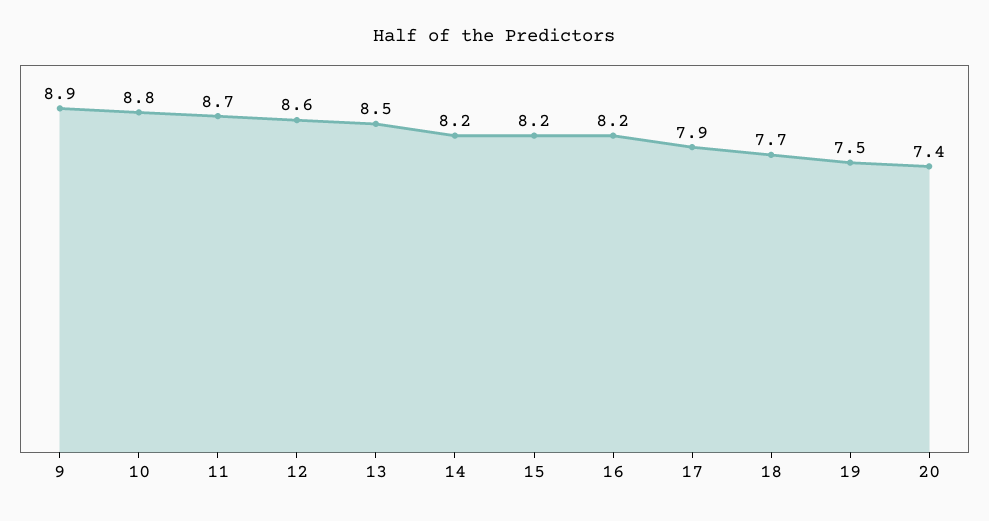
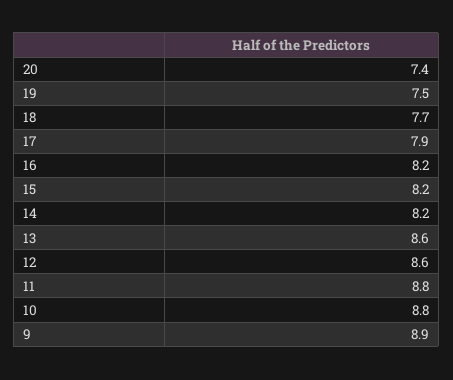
11: 8.7 -> 8.8
13: 8.5 -> 8.6

